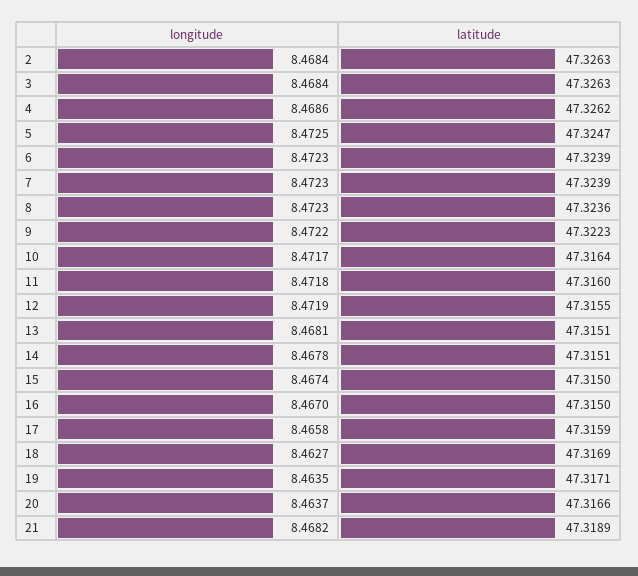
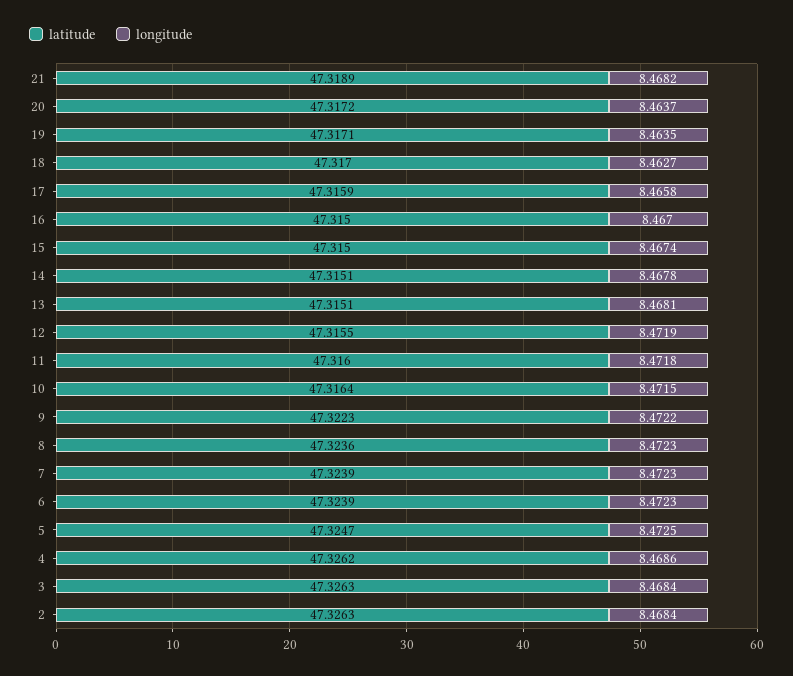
longitude, 10: 8.4717 -> 8.4715
latitude, 18: 47.3169 -> 47.317
latitude, 20: 47.3166 -> 47.3172

